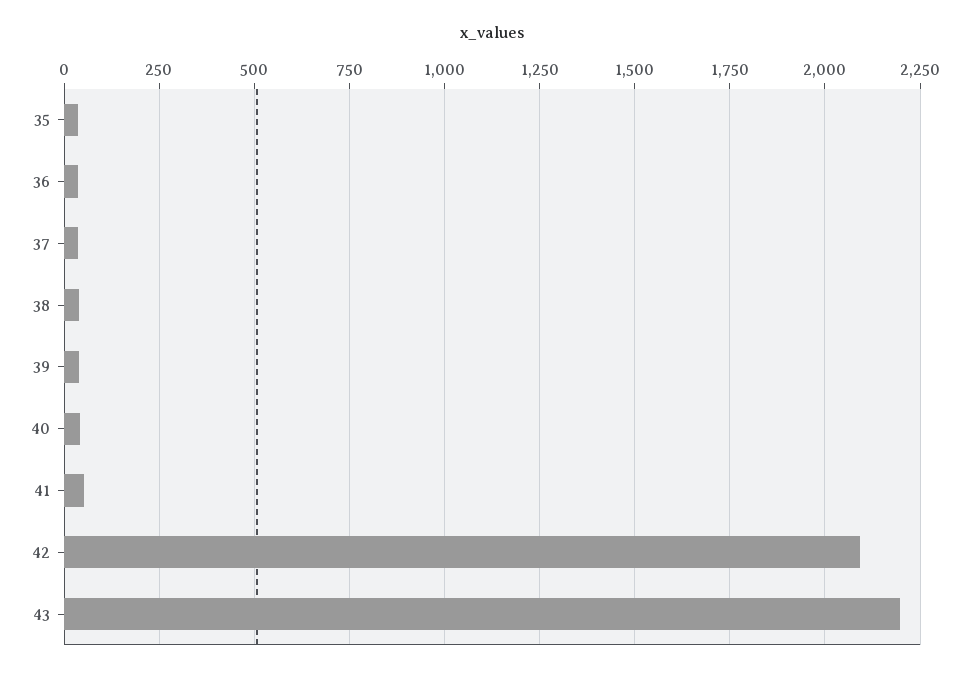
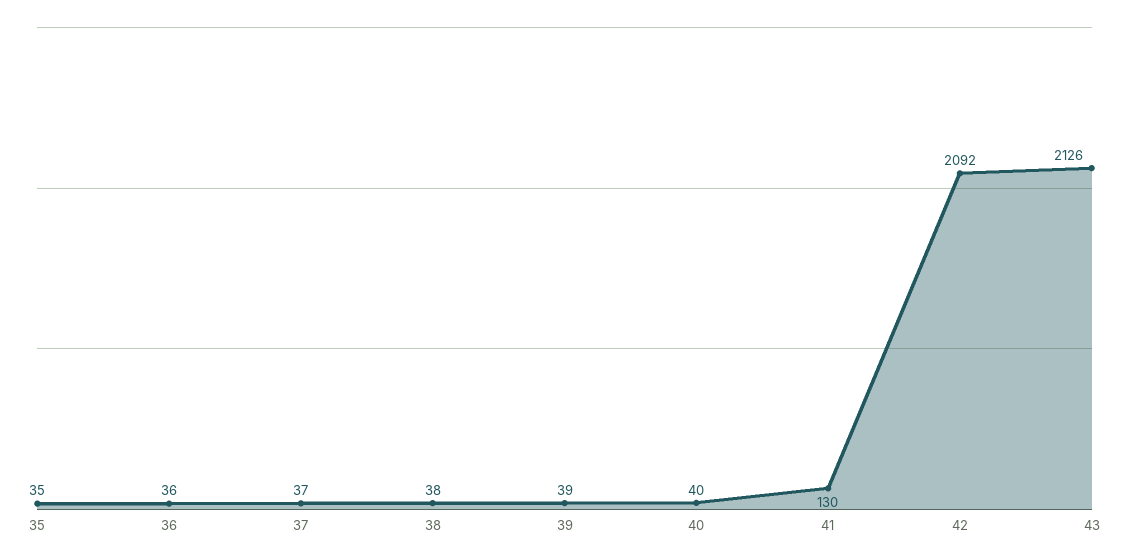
41: 50 -> 130
43: 2200 -> 2126

